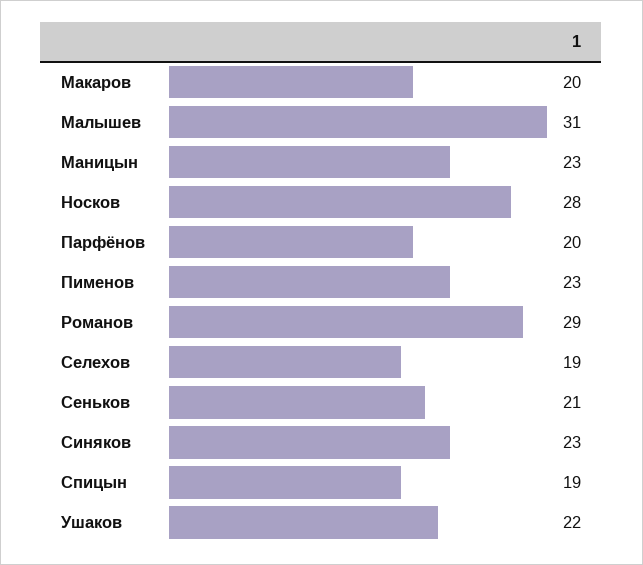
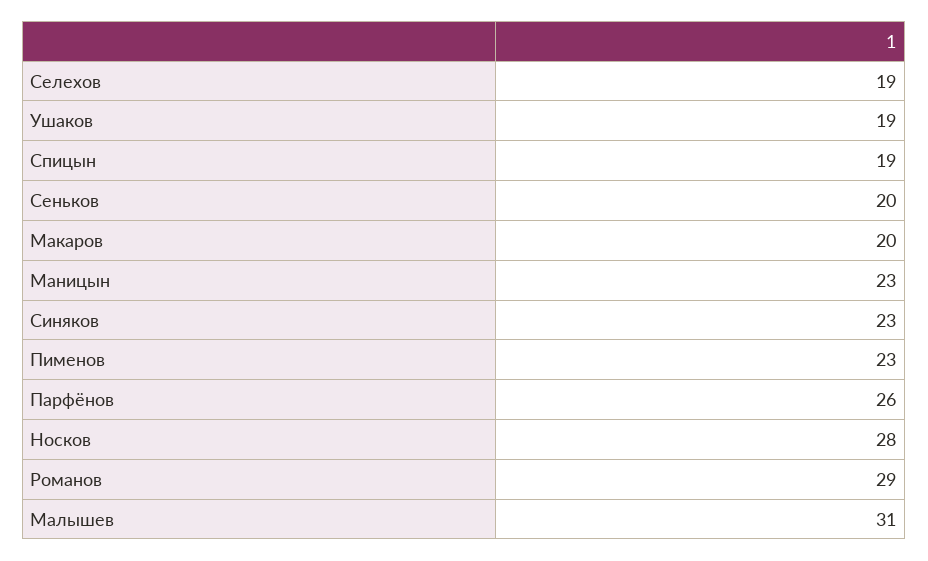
Парфёнов: 20 -> 26
Сеньков: 21 -> 20
Ушаков: 22 -> 19

